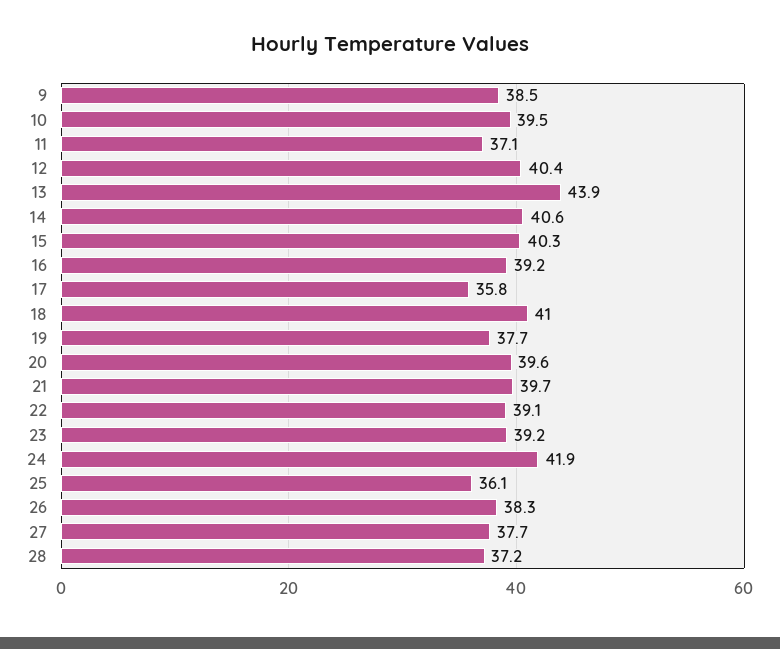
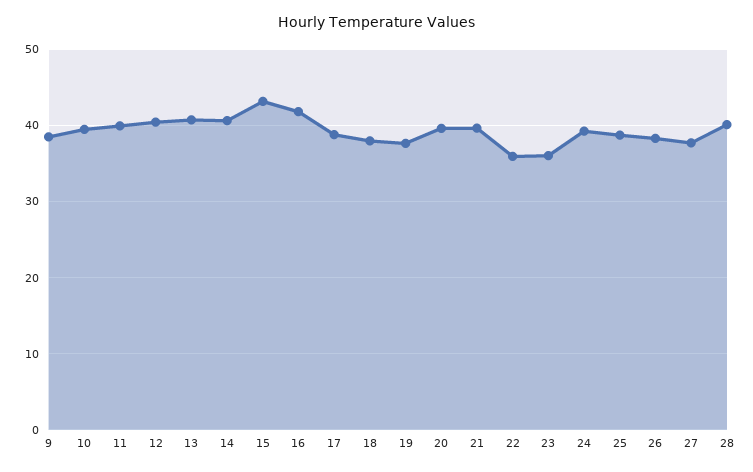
11: 37.1 -> 40
13: 43.9 -> 41
15: 40.3 -> 43
16: 39.2 -> 42
17: 35.8 -> 39
18: 41 -> 38
22: 39.1 -> 36
23: 39.2 -> 36
24: 41.9 -> 39
25: 36.1 -> 39
28: 37.2 -> 40

